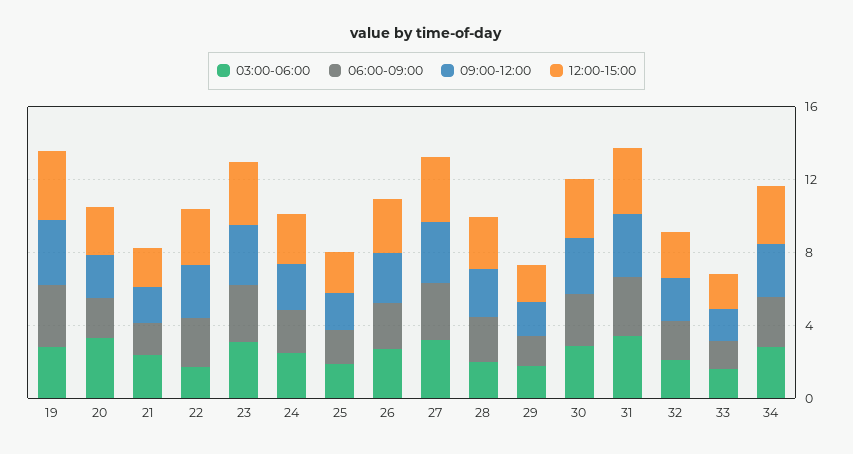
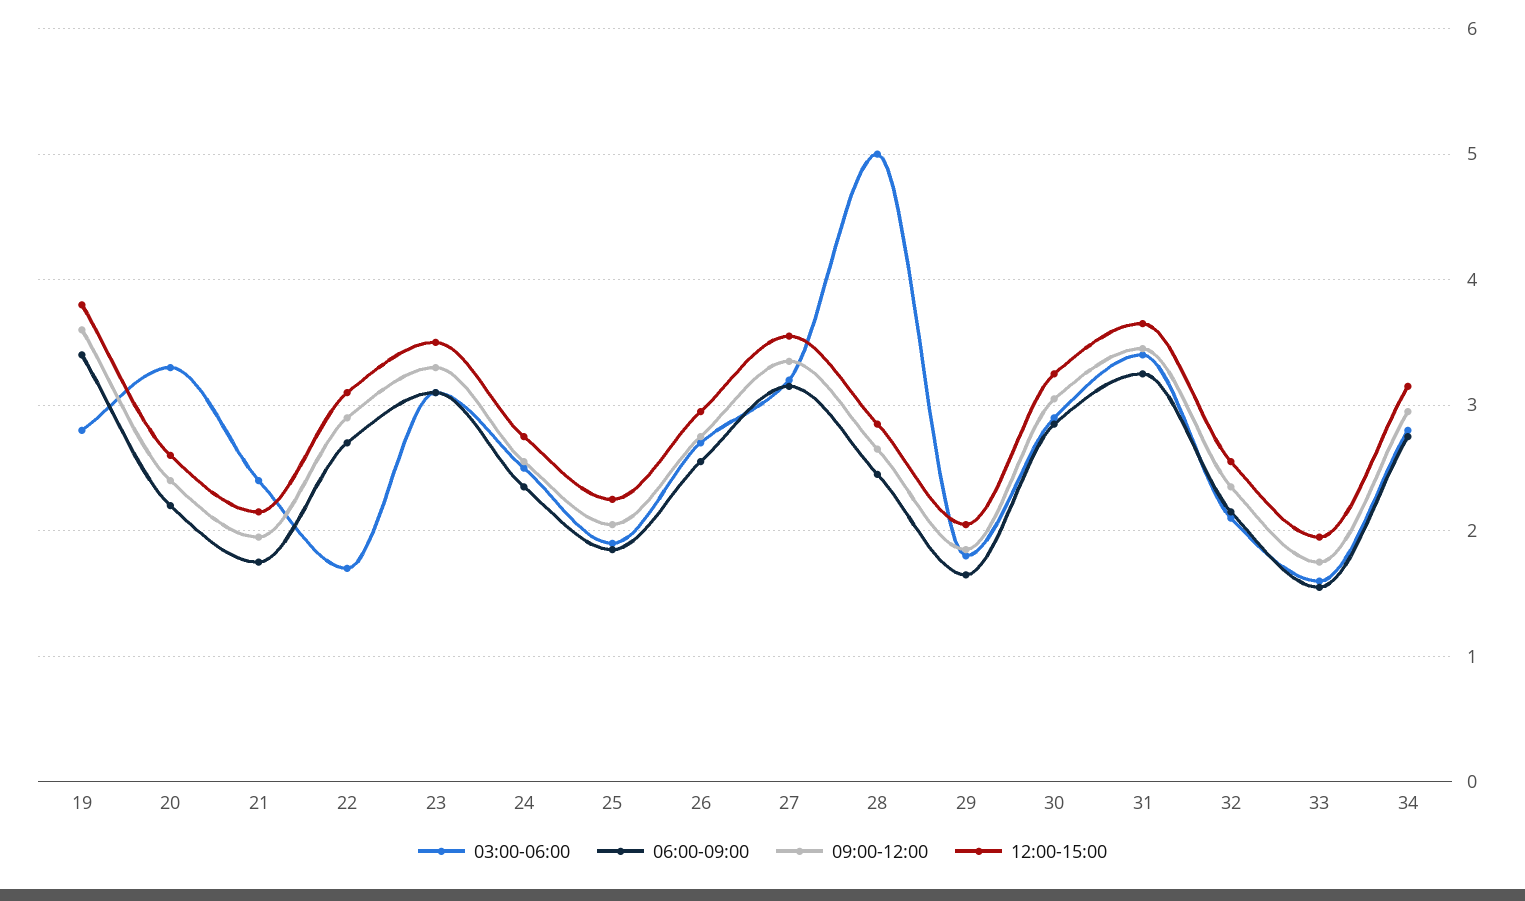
03:00-06:00, 28: 2 -> 5

